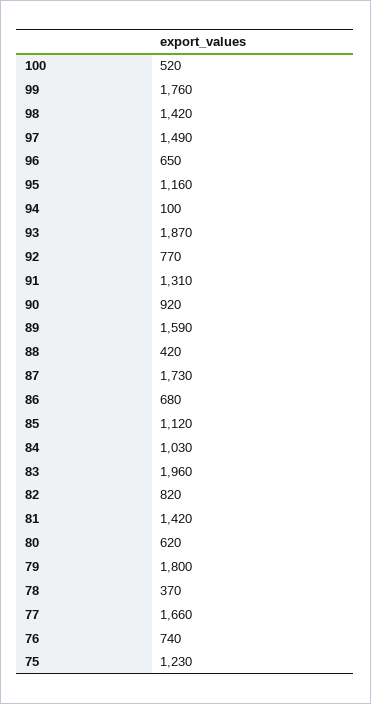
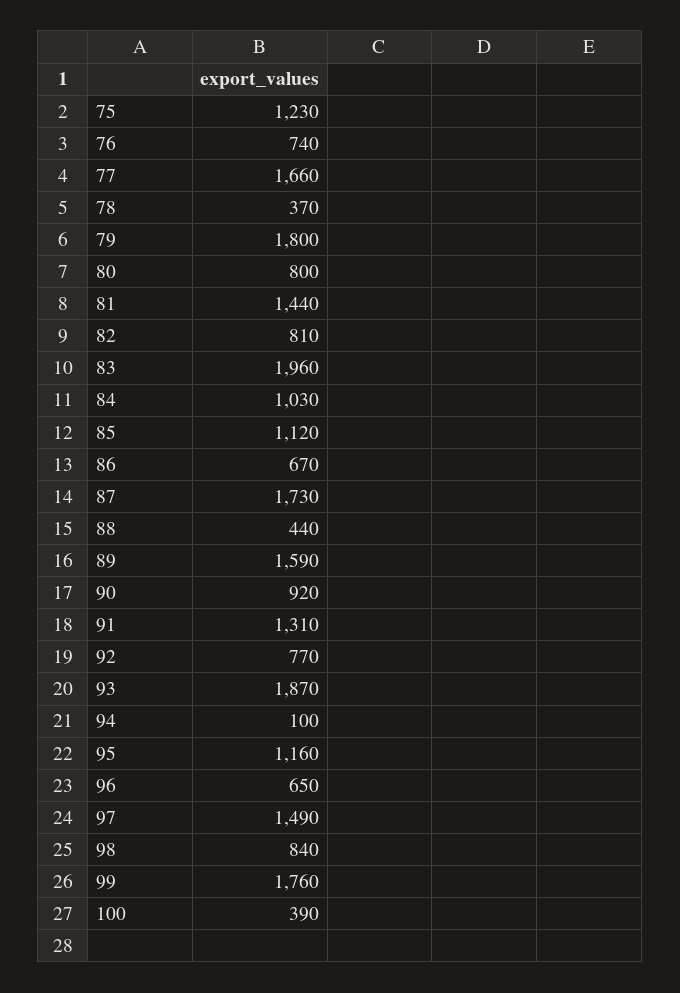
100: 520 -> 390
98: 1420 -> 840
88: 420 -> 440
86: 680 -> 670
82: 820 -> 810
81: 1420 -> 1440
80: 620 -> 800

